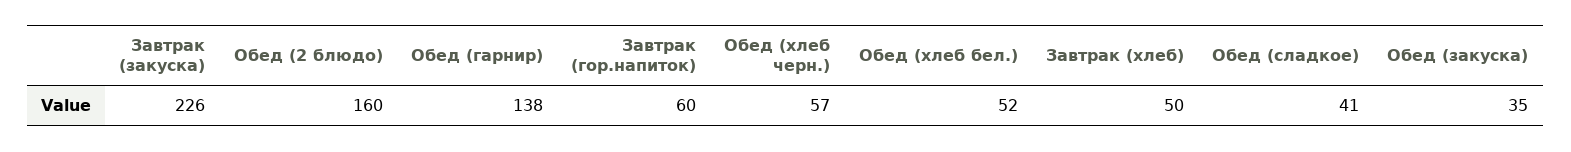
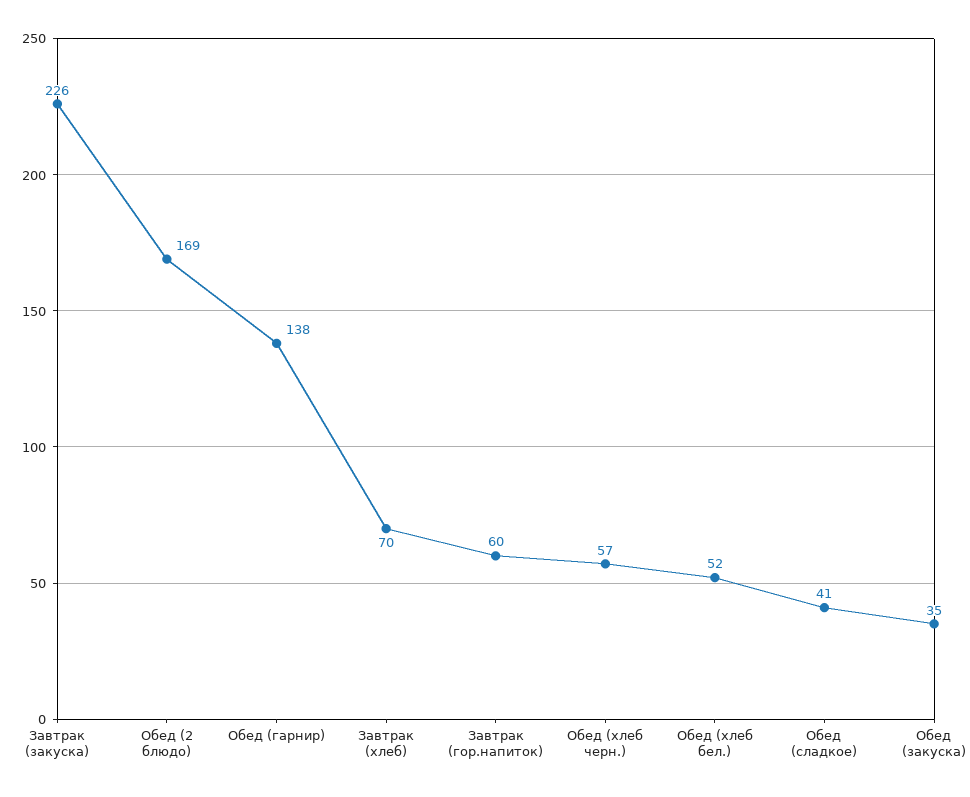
Обед (2 блюдо): 160 -> 169
Завтрак (хлеб): 50 -> 70

